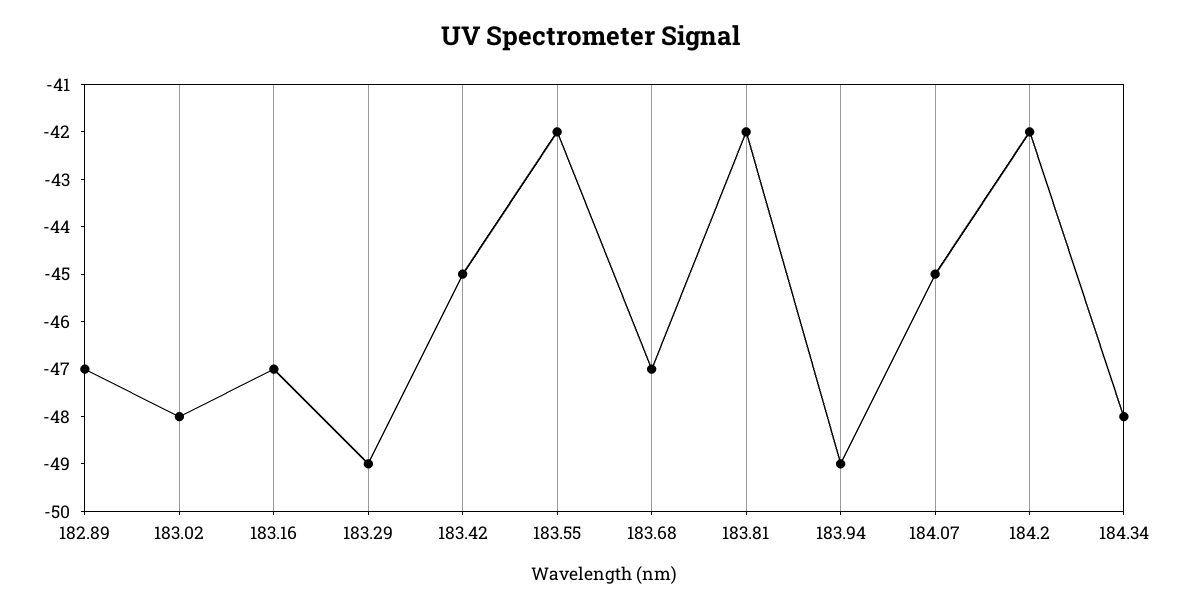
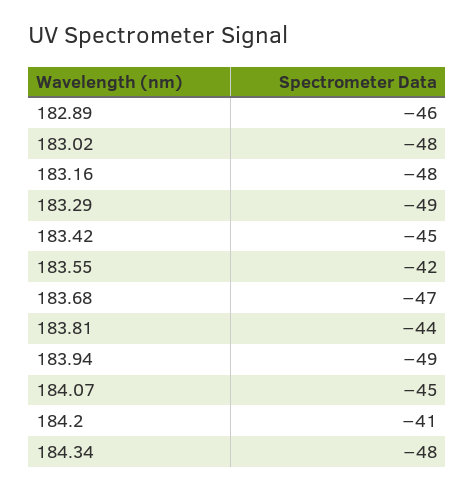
182.89: -47 -> -46
183.16: -47 -> -48
183.81: -42 -> -44
184.2: -42 -> -41

